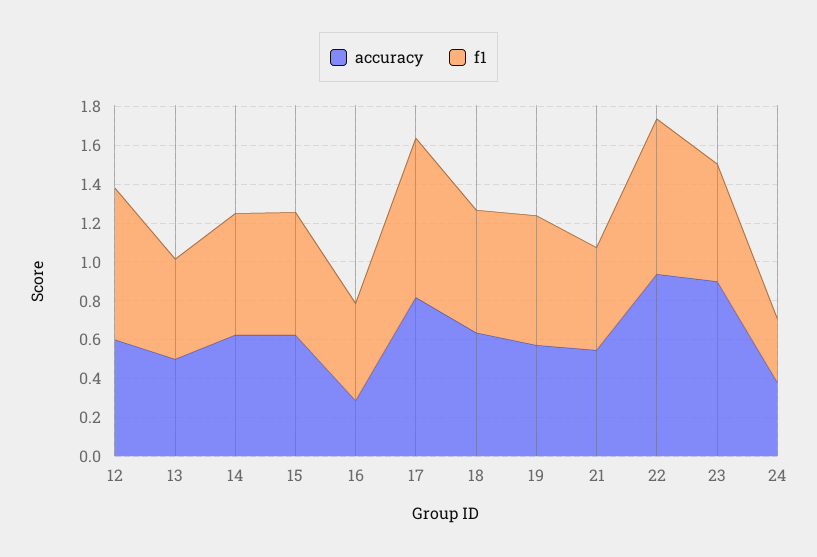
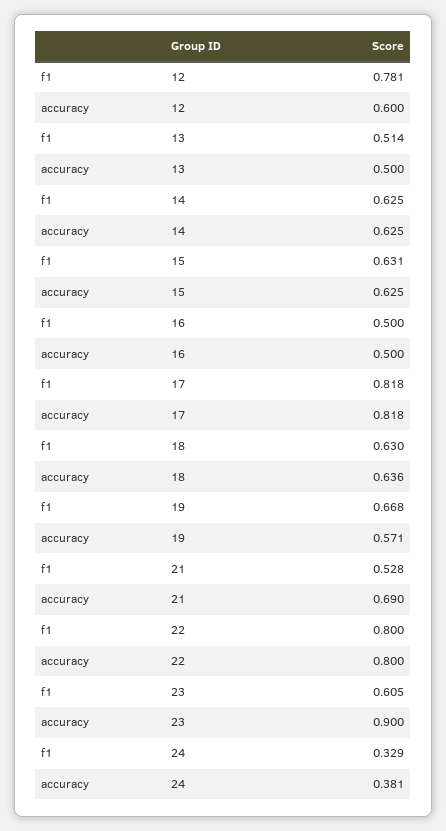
accuracy, 16: 0.3 -> 0.5
accuracy, 21: 0.55 -> 0.69
accuracy, 22: 0.95 -> 0.8

